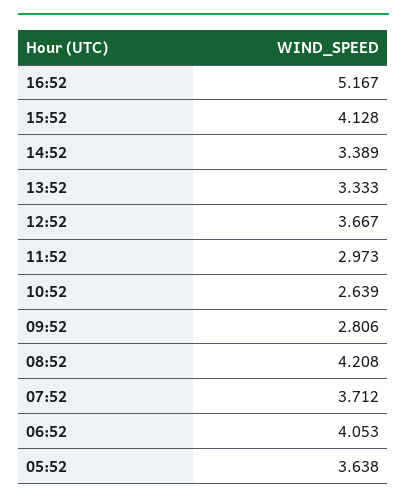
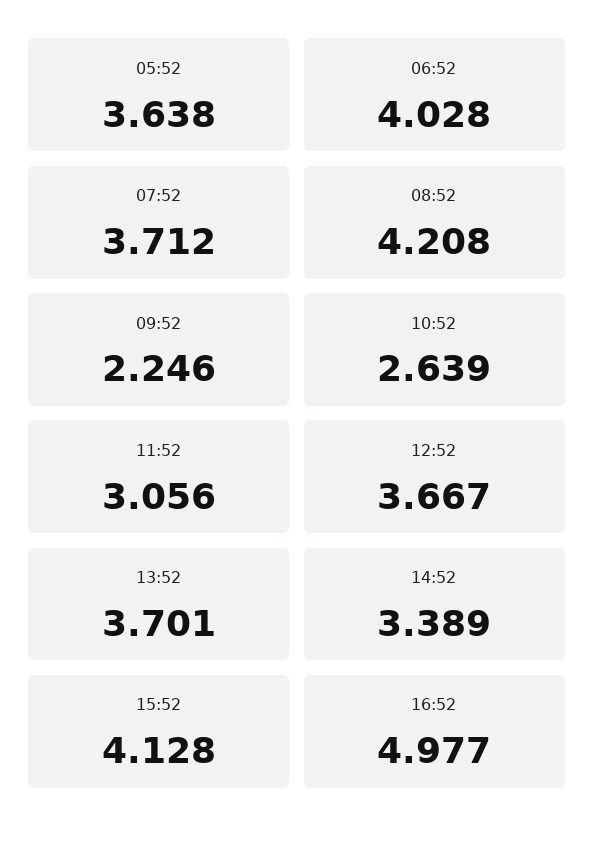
16:52: 5.167 -> 4.977
13:52: 3.333 -> 3.701
11:52: 2.973 -> 3.056
09:52: 2.806 -> 2.246
06:52: 4.053 -> 4.028

